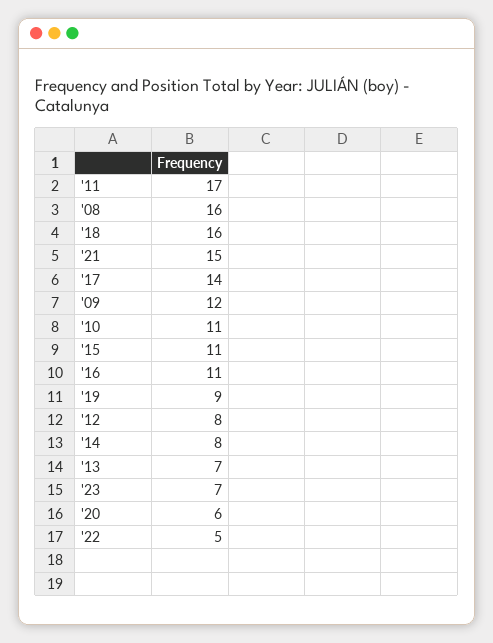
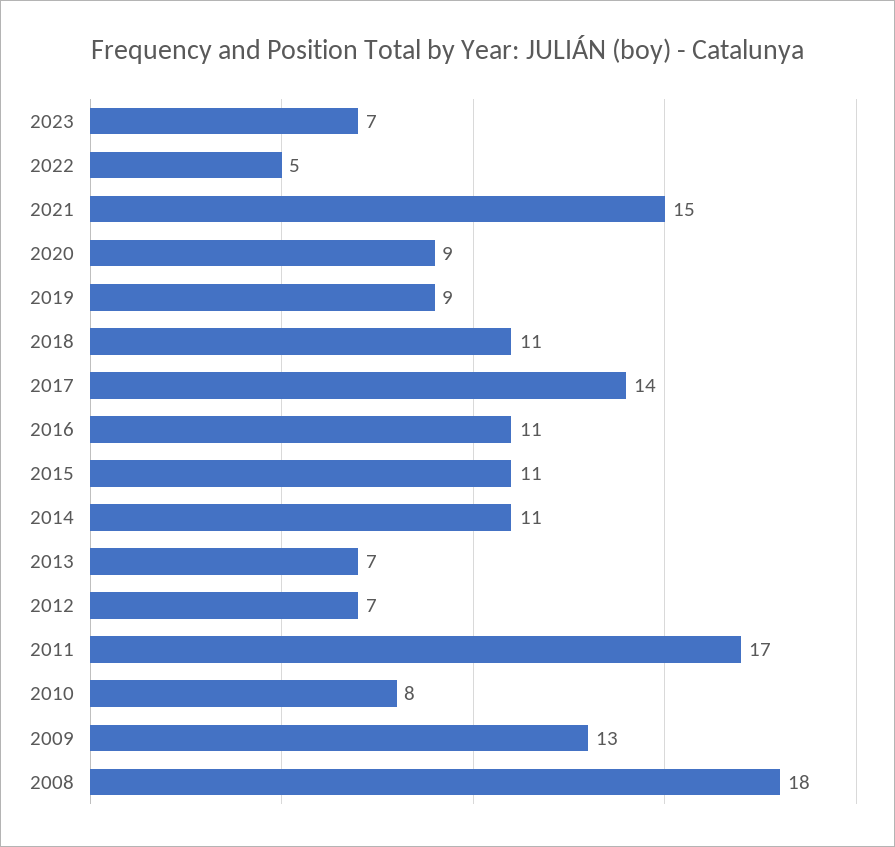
'08: 16 -> 18
'18: 16 -> 11
'09: 12 -> 13
'10: 11 -> 8
'12: 8 -> 7
'14: 8 -> 11
'20: 6 -> 9

